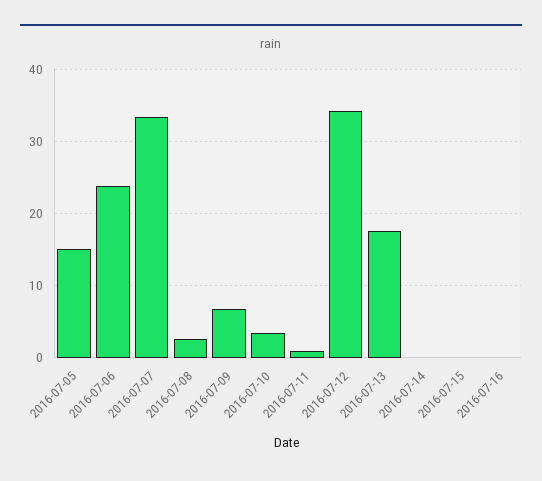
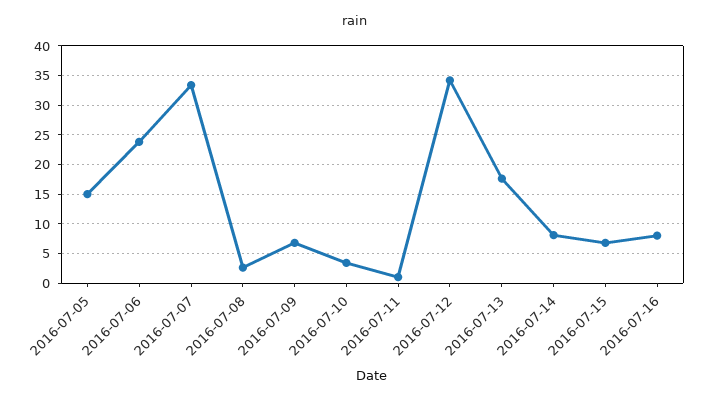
2016-07-14: 0 -> 7.5
2016-07-15: 0 -> 7.5
2016-07-16: 0 -> 7.5

